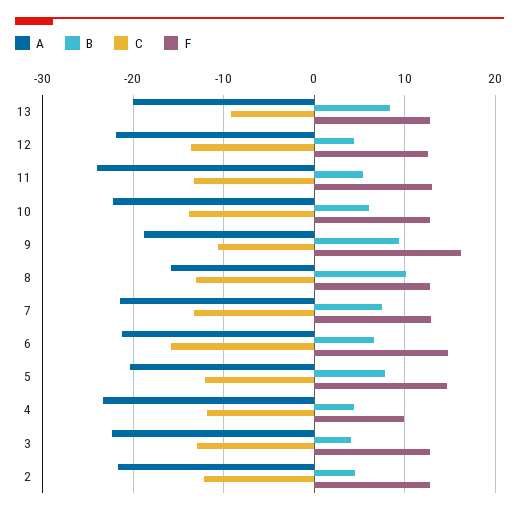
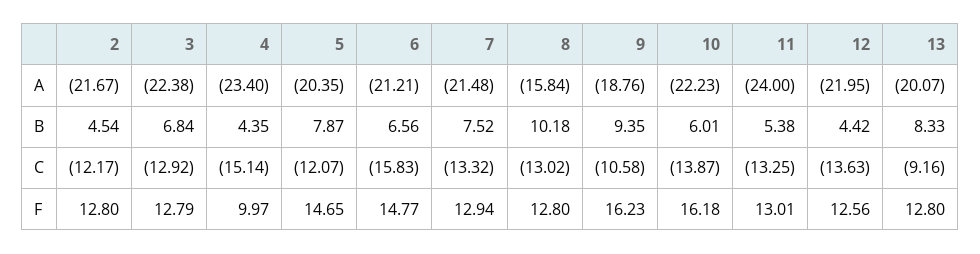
F, 10: 13 -> 16.18
C, 4: -12 -> -15.14
B, 3: 4 -> 6.84

